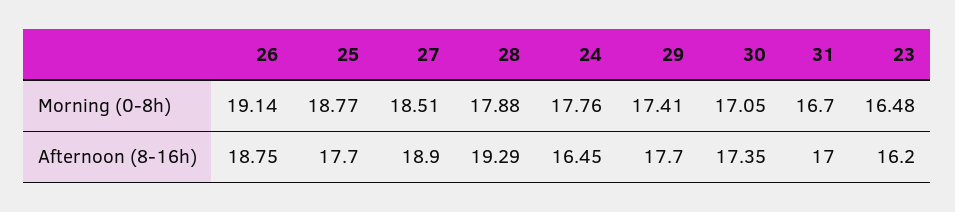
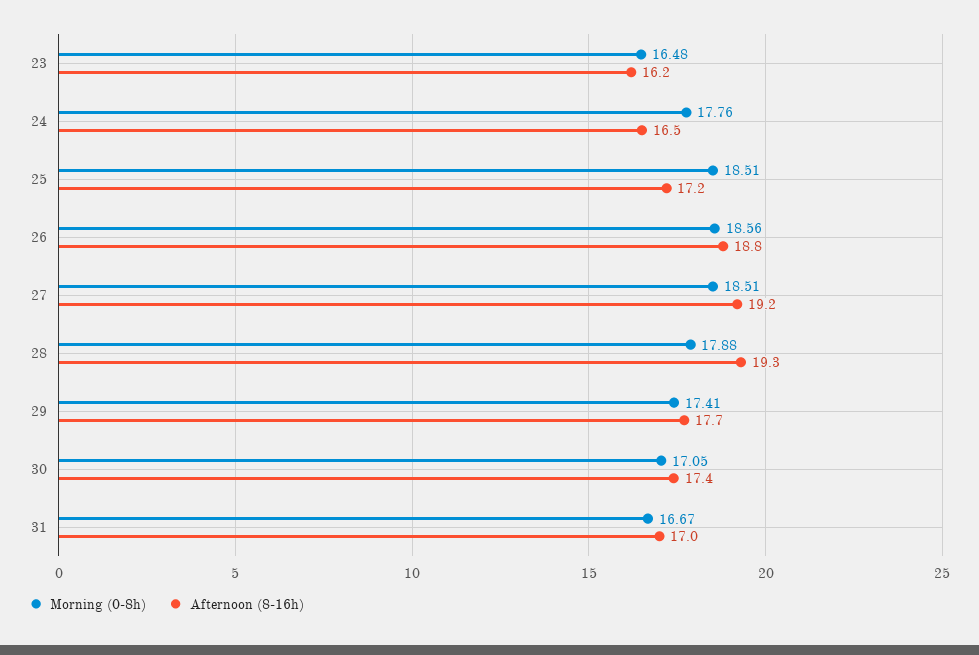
Morning (0-8h), 26: 19.14 -> 18.56
Morning (0-8h), 25: 18.77 -> 18.51
Morning (0-8h), 31: 16.7 -> 16.67
Afternoon (8-16h), 25: 17.7 -> 17.2
Afternoon (8-16h), 27: 18.9 -> 19.2

